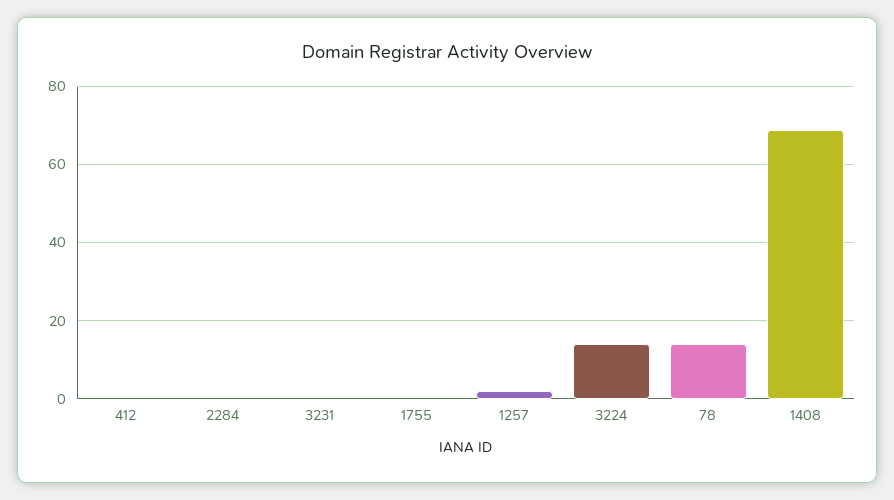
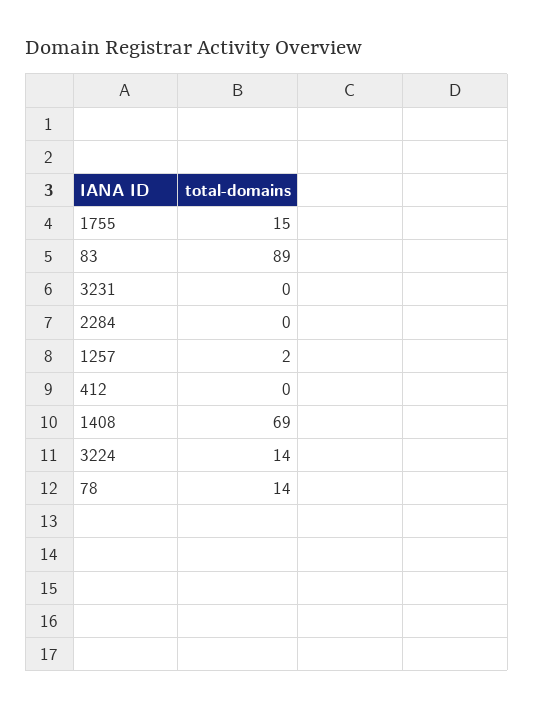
1755: 0 -> 15
83: none -> 89

